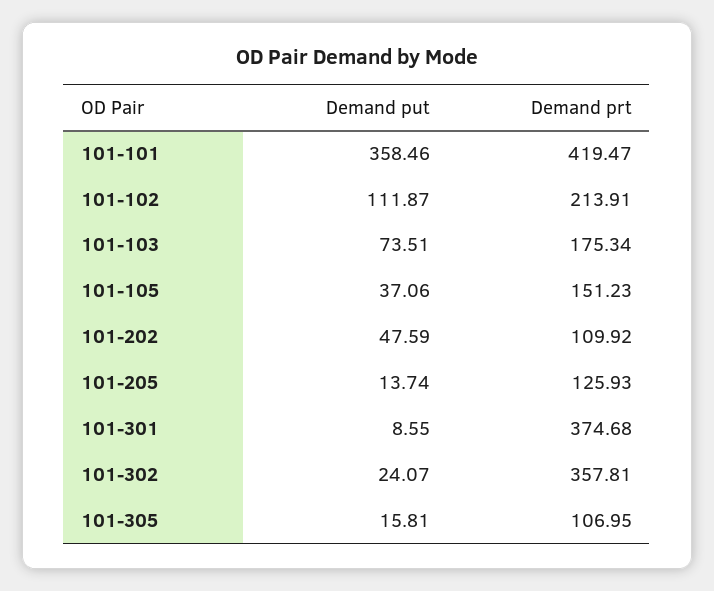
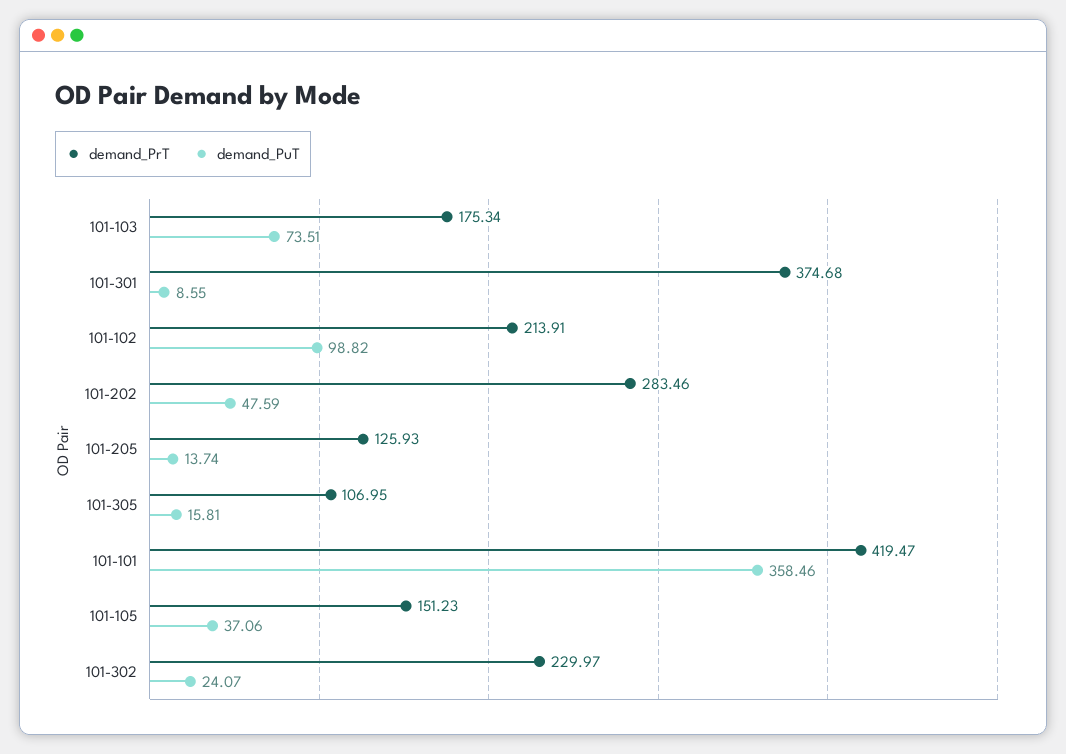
Demand put, 101-102: 111.87 -> 98.82
Demand prt, 101-202: 109.92 -> 283.46
Demand prt, 101-302: 357.81 -> 229.97

